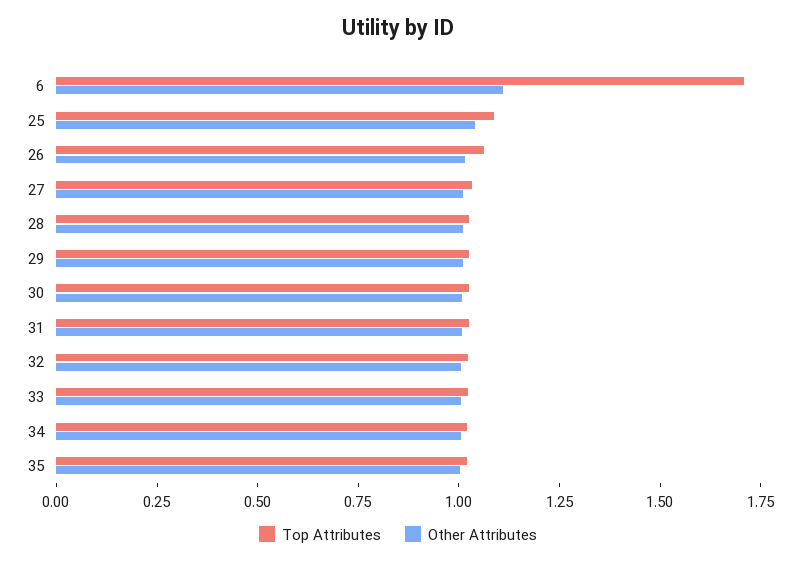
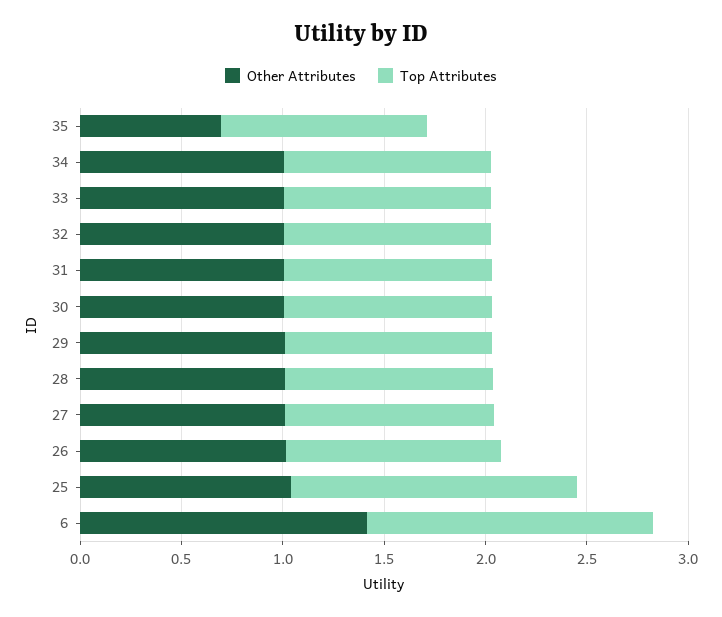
Top Attributes, 6: 1.7 -> 1.4
Other Attributes, 6: 1.1 -> 1.4
Top Attributes, 25: 1.1 -> 1.4
Other Attributes, 35: 1 -> 0.7

